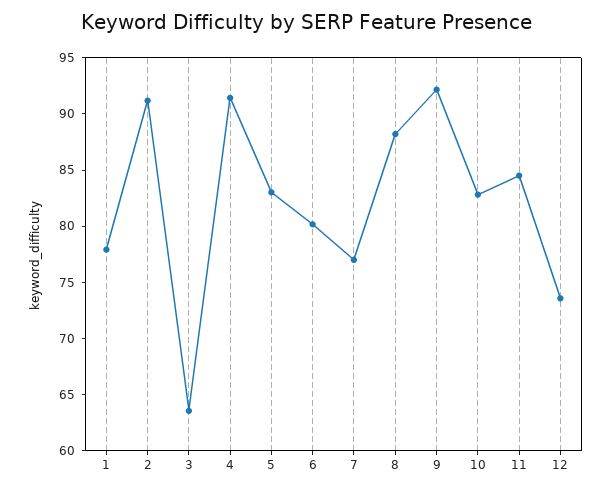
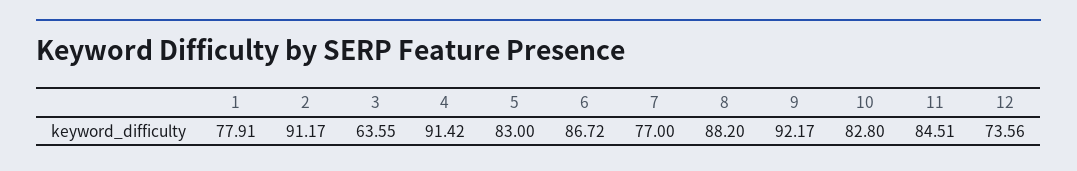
6: 80 -> 86.72

